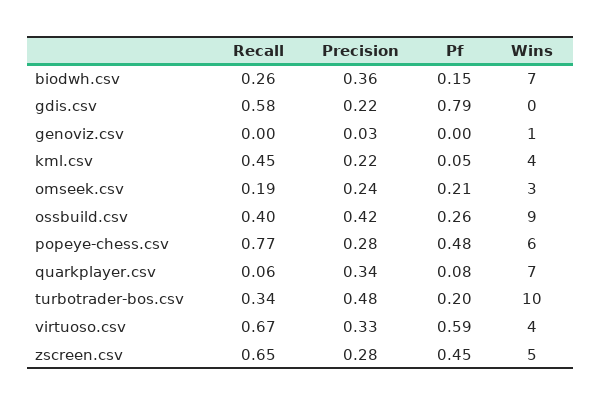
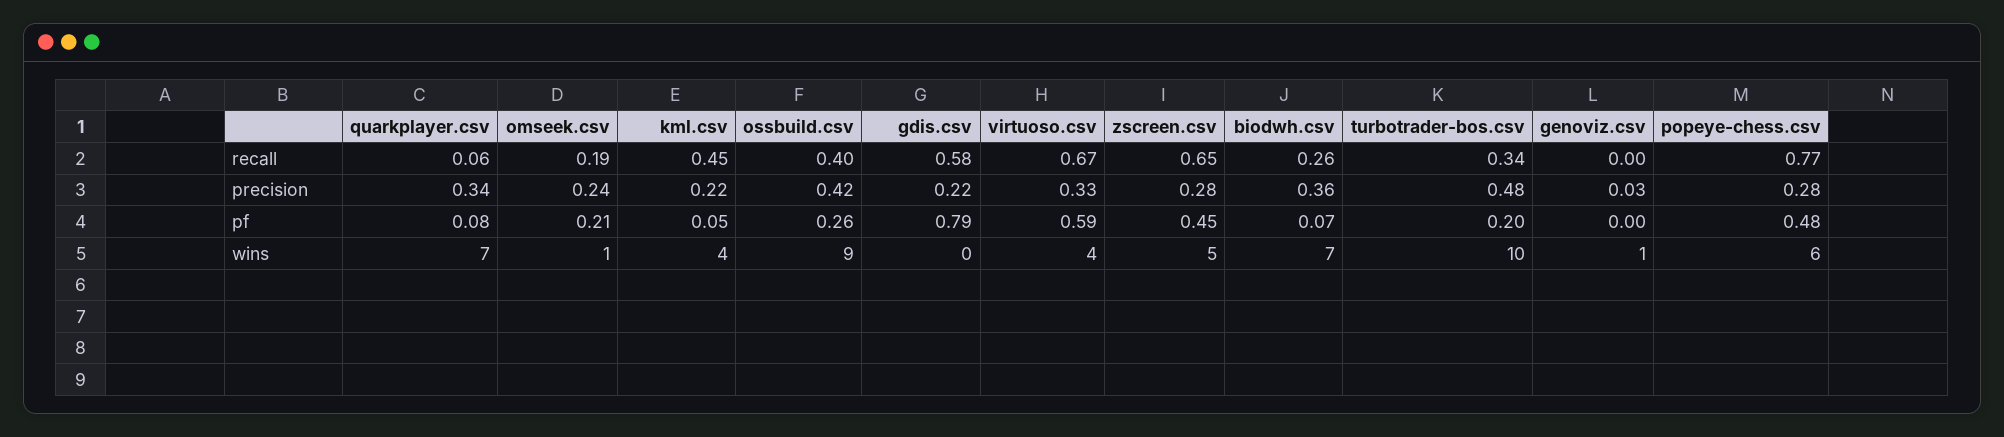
Pf, biodwh.csv: 0.15 -> 0.07
Wins, omseek.csv: 3 -> 1

